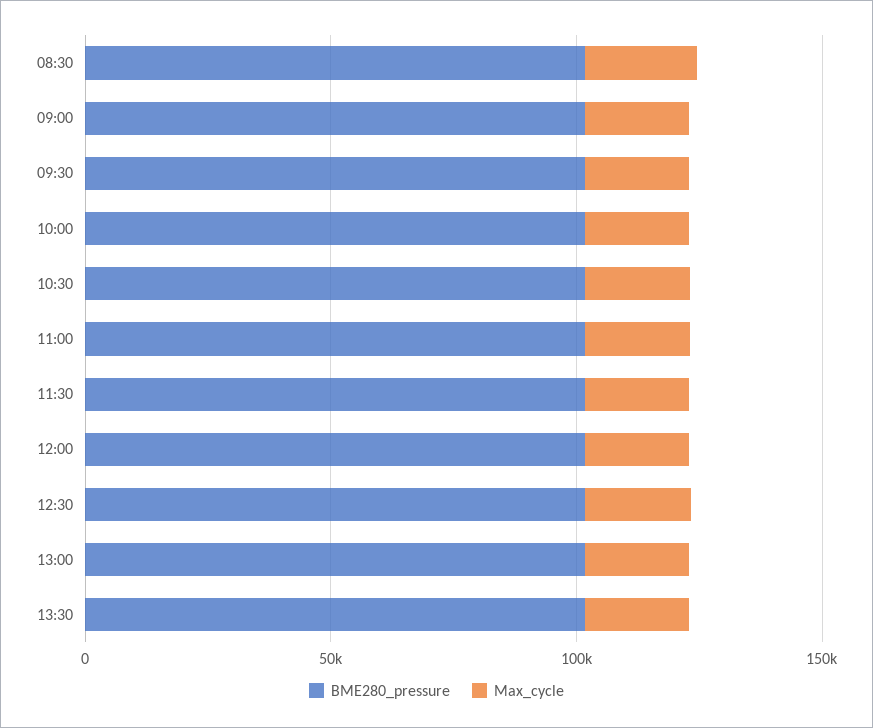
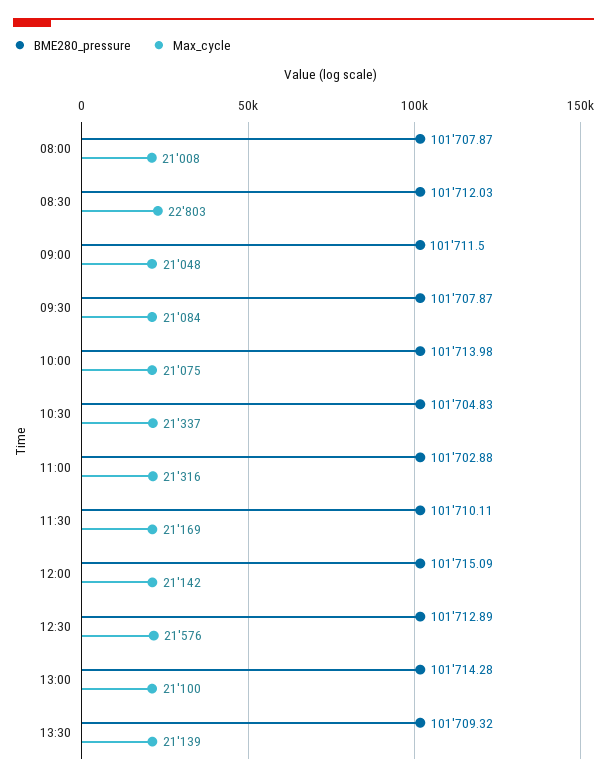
BME280_pressure, 08:00: none -> 101707.87
Max_cycle, 08:00: none -> 21008

